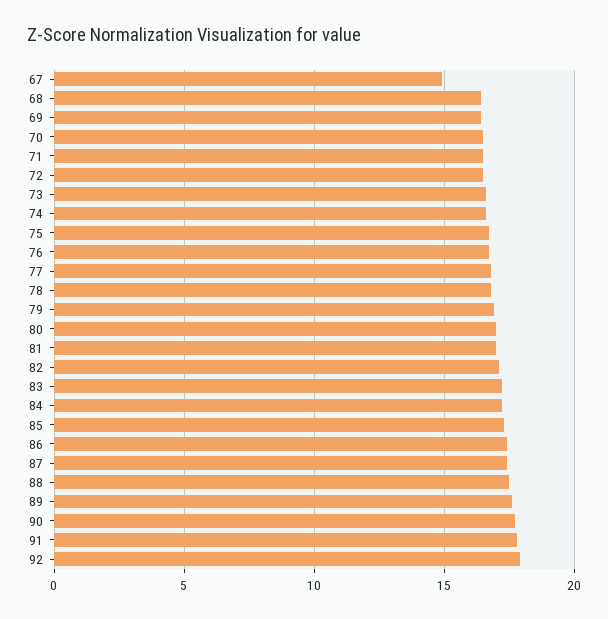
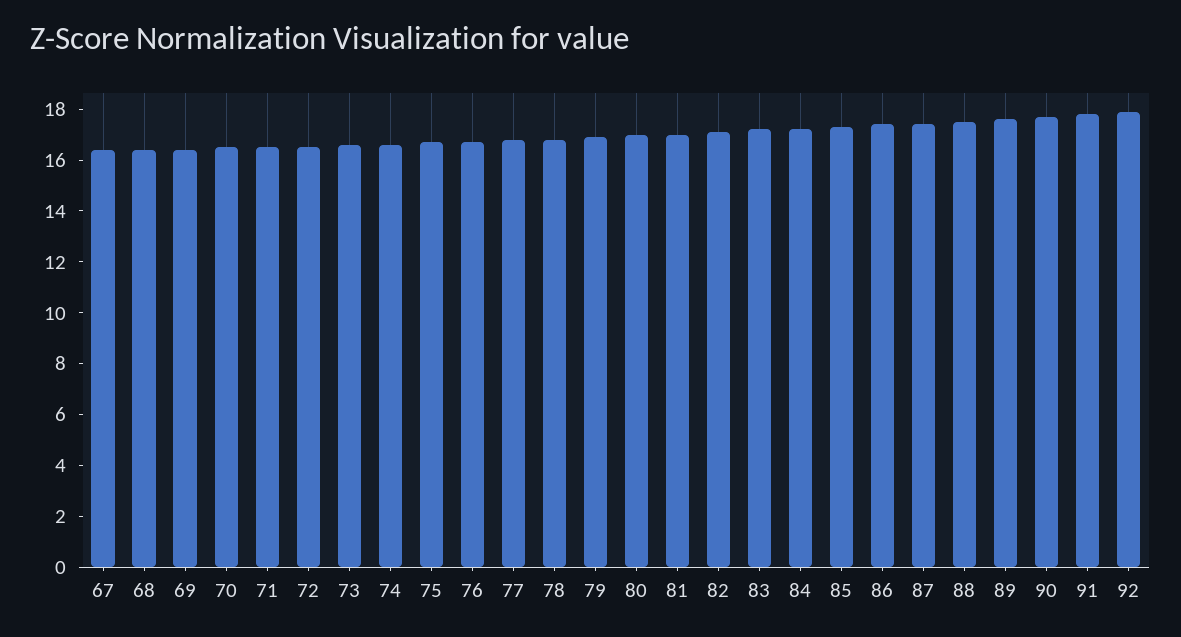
67: 15 -> 16.5

